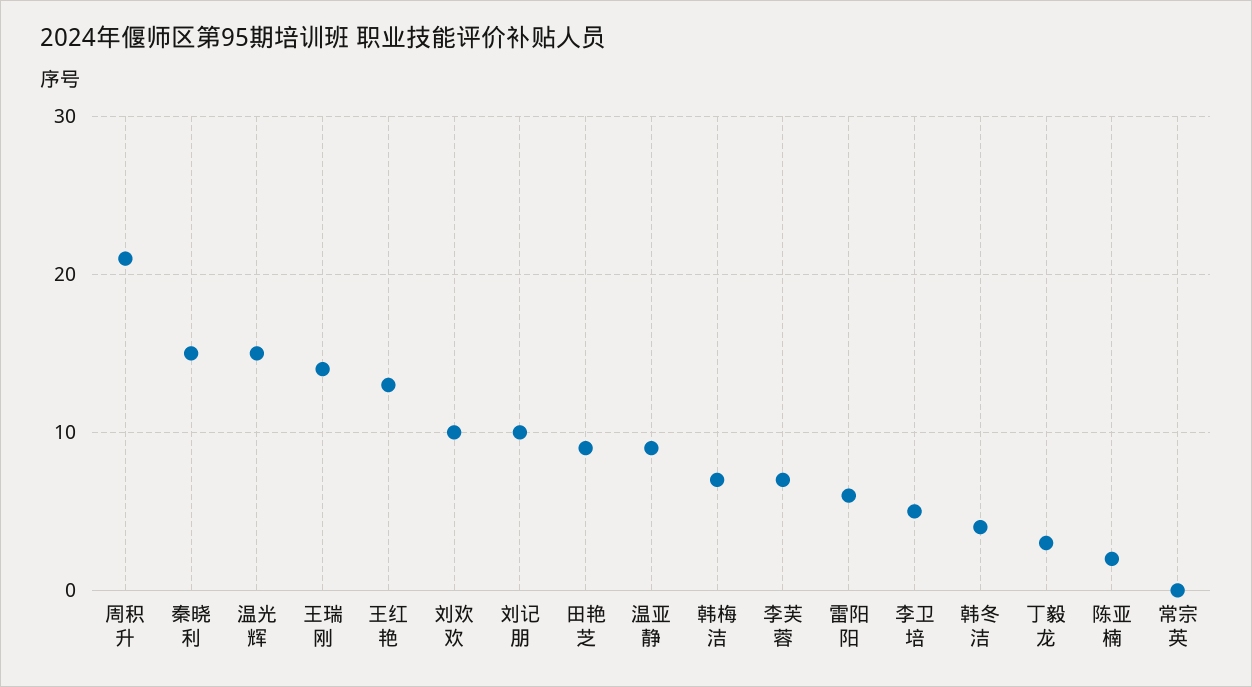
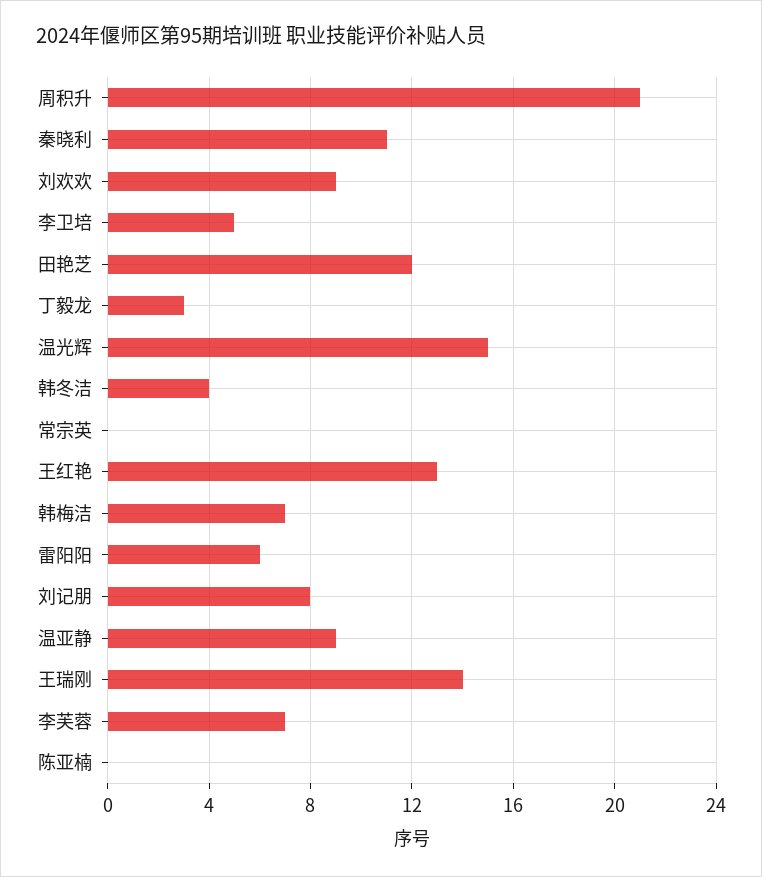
秦晓利: 15 -> 11
刘欢欢: 10 -> 9
刘记朋: 10 -> 8
田艳芝: 9 -> 12
陈亚楠: 2 -> 0

